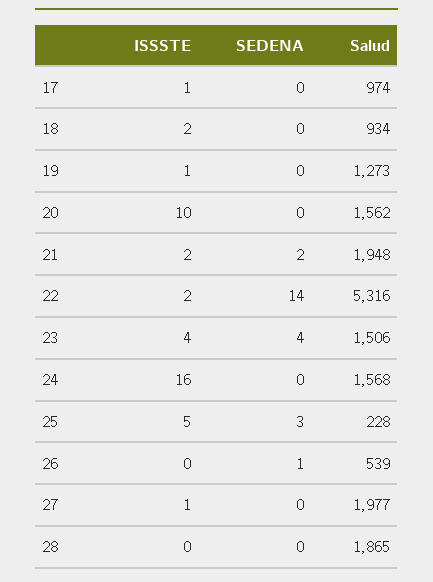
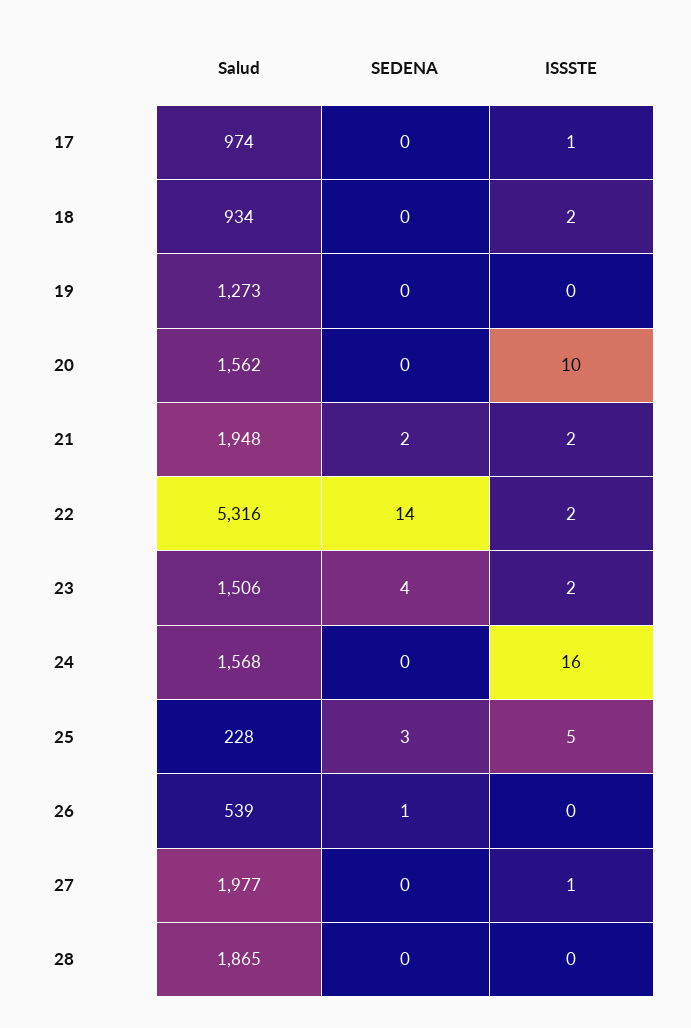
ISSSTE, 19: 1 -> 0
ISSSTE, 23: 4 -> 2

